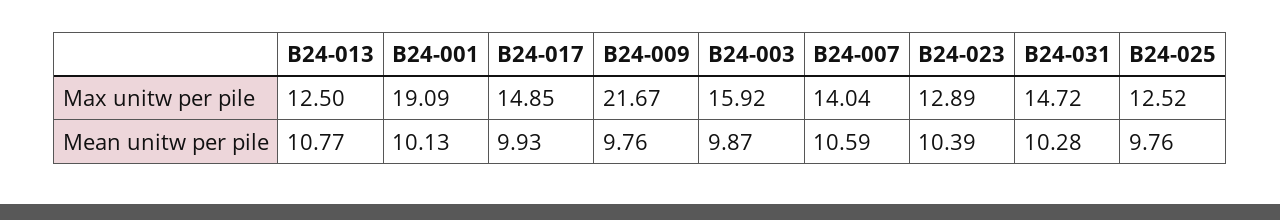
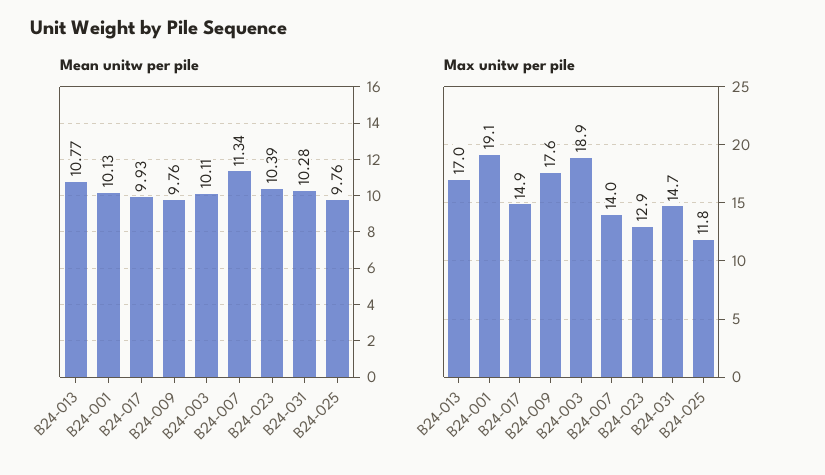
Max unitw per pile, B24-013: 12.5 -> 17
Max unitw per pile, B24-009: 21.67 -> 17.6
Max unitw per pile, B24-003: 15.92 -> 18.9
Max unitw per pile, B24-025: 12.52 -> 11.8
Mean unitw per pile, B24-003: 9.87 -> 10.11
Mean unitw per pile, B24-007: 10.59 -> 11.34

